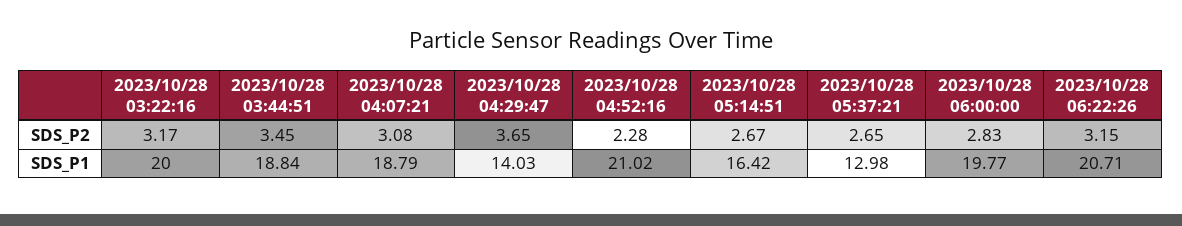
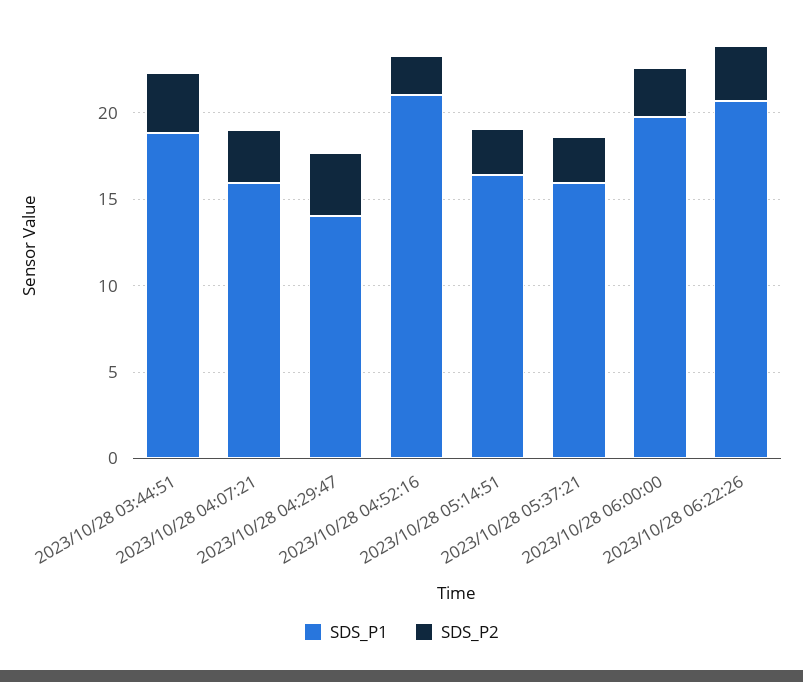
SDS_P2, 2023/10/28 03:22:16: 3.17 -> none
SDS_P1, 2023/10/28 03:22:16: 20 -> none
SDS_P1, 2023/10/28 04:07:21: 18.79 -> 16
SDS_P1, 2023/10/28 05:37:21: 12.98 -> 16

